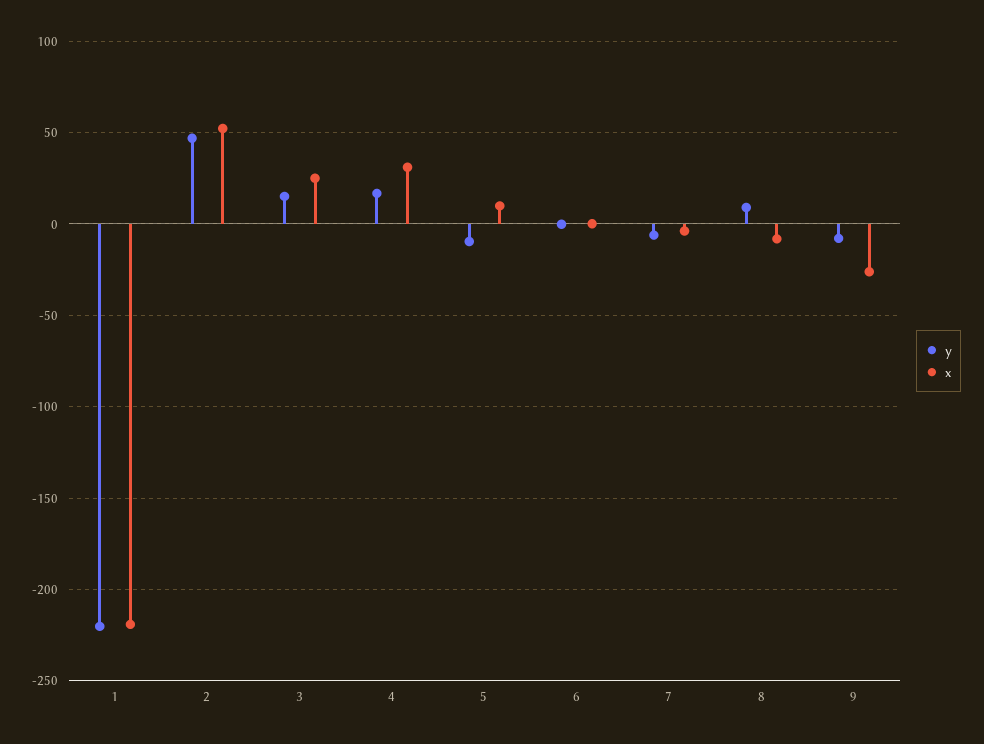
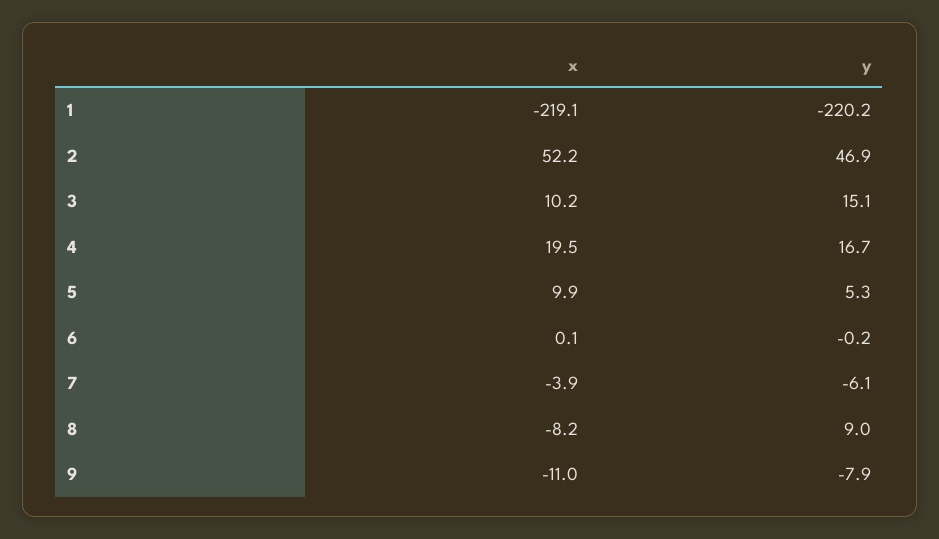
x, 3: 25 -> 10.2
x, 4: 30 -> 19.5
y, 5: -10 -> 5.3
x, 9: -25 -> -11

